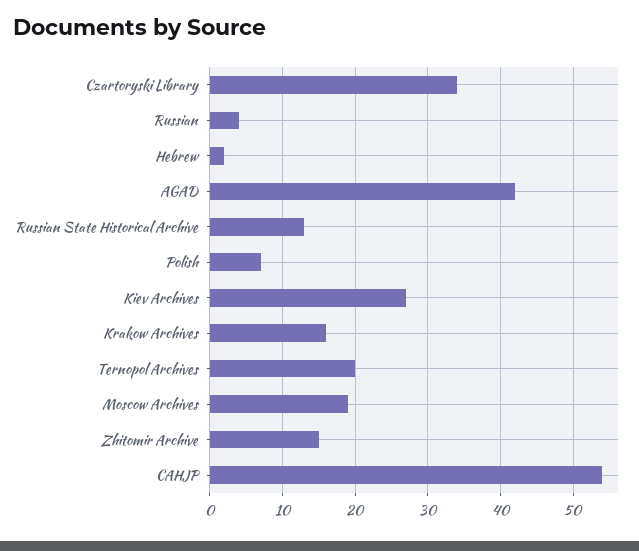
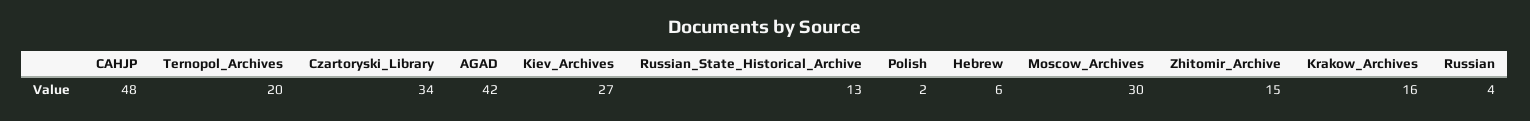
Hebrew: 2 -> 6
Polish: 7 -> 2
Moscow Archives: 19 -> 30
CAHJP: 54 -> 48

